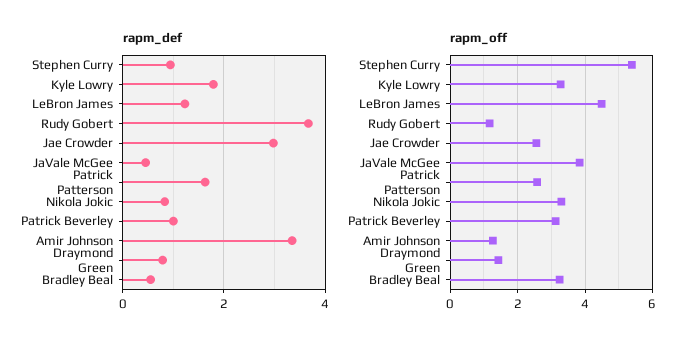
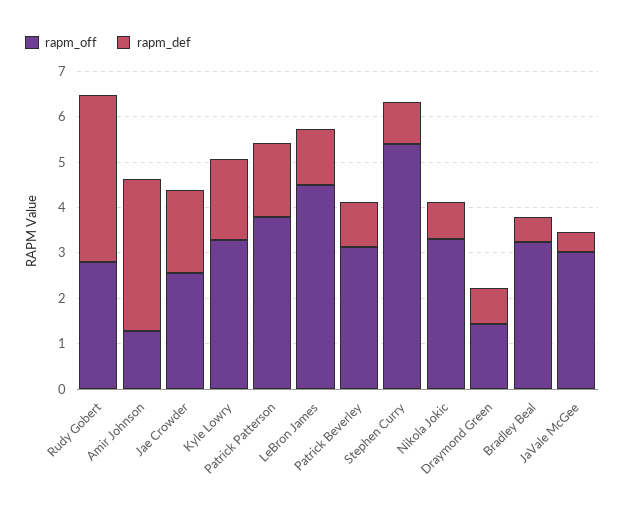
rapm_def, Jae Crowder: 3 -> 1.8
rapm_off, Rudy Gobert: 1.2 -> 2.8
rapm_off, JaVale McGee: 3.8 -> 3
rapm_off, Patrick Patterson: 2.6 -> 3.8

